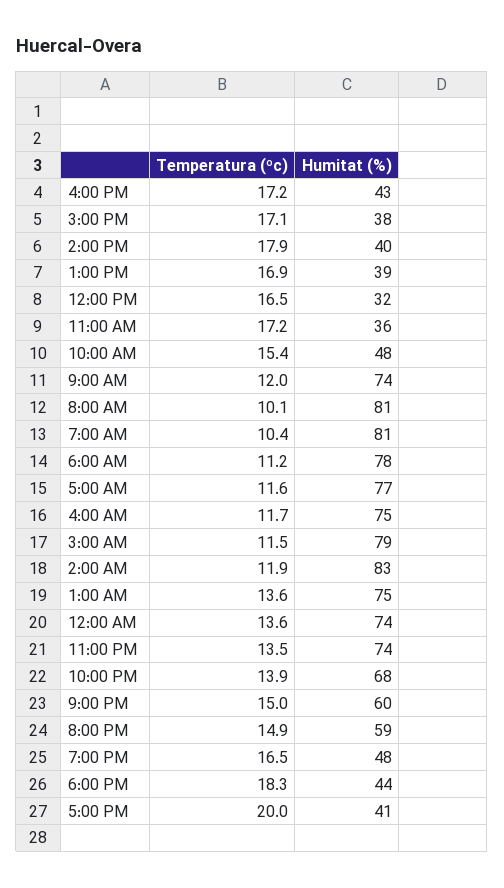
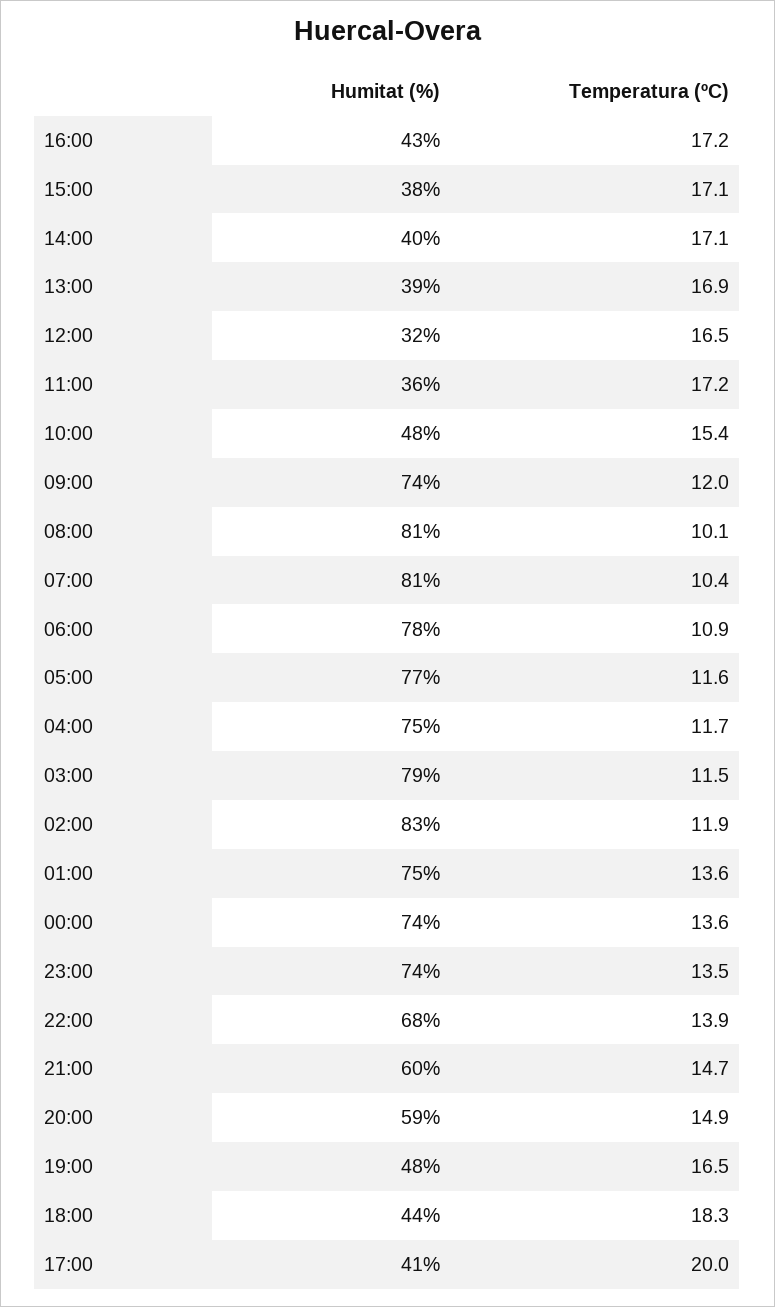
Temperatura (ºc), 2:00 PM: 17.9 -> 17.1
Temperatura (ºc), 6:00 AM: 11.2 -> 10.9
Temperatura (ºc), 9:00 PM: 15 -> 14.7

